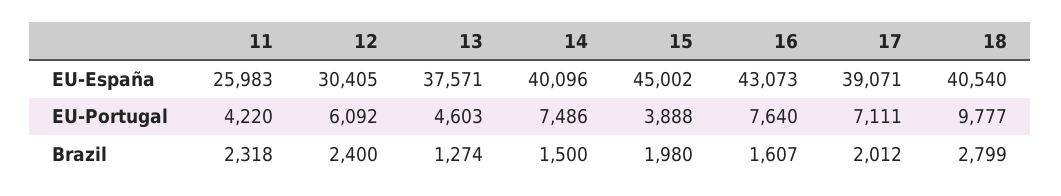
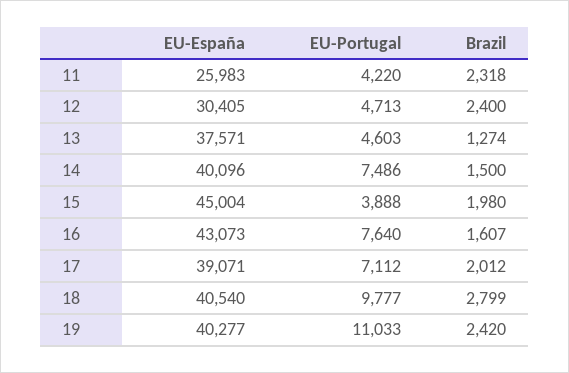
15, EU-España: 45002 -> 45004
12, EU-Portugal: 6092 -> 4713
17, EU-Portugal: 7111 -> 7112
19, EU-España: none -> 40277
19, EU-Portugal: none -> 11033
19, Brazil: none -> 2420

